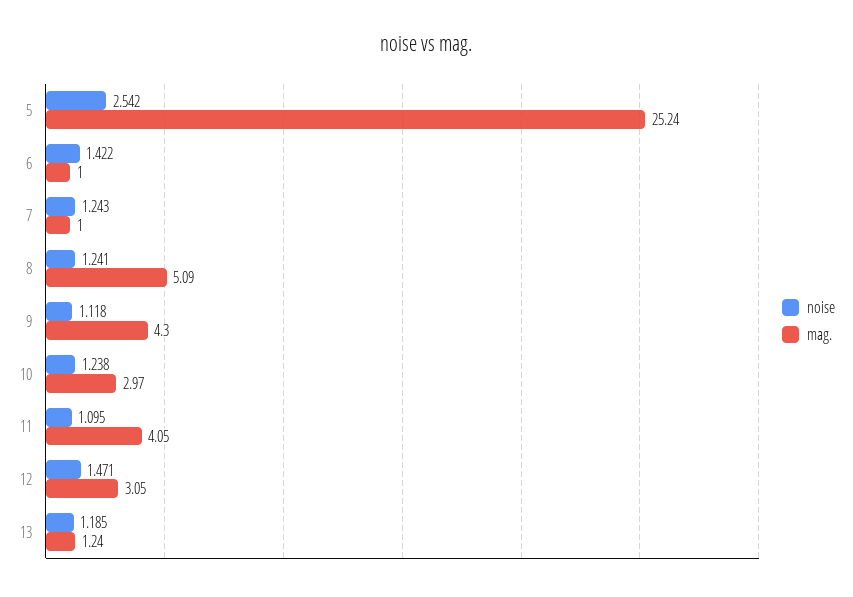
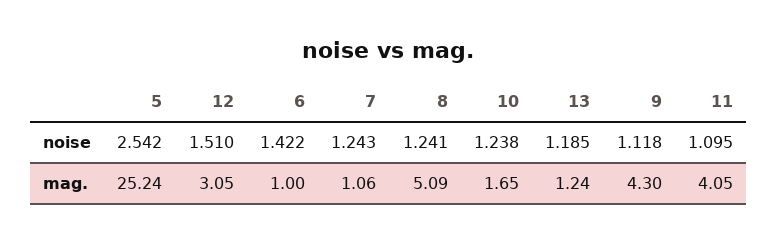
mag., 7: 1 -> 1.06
mag., 10: 2.97 -> 1.65
noise, 12: 1.471 -> 1.51

